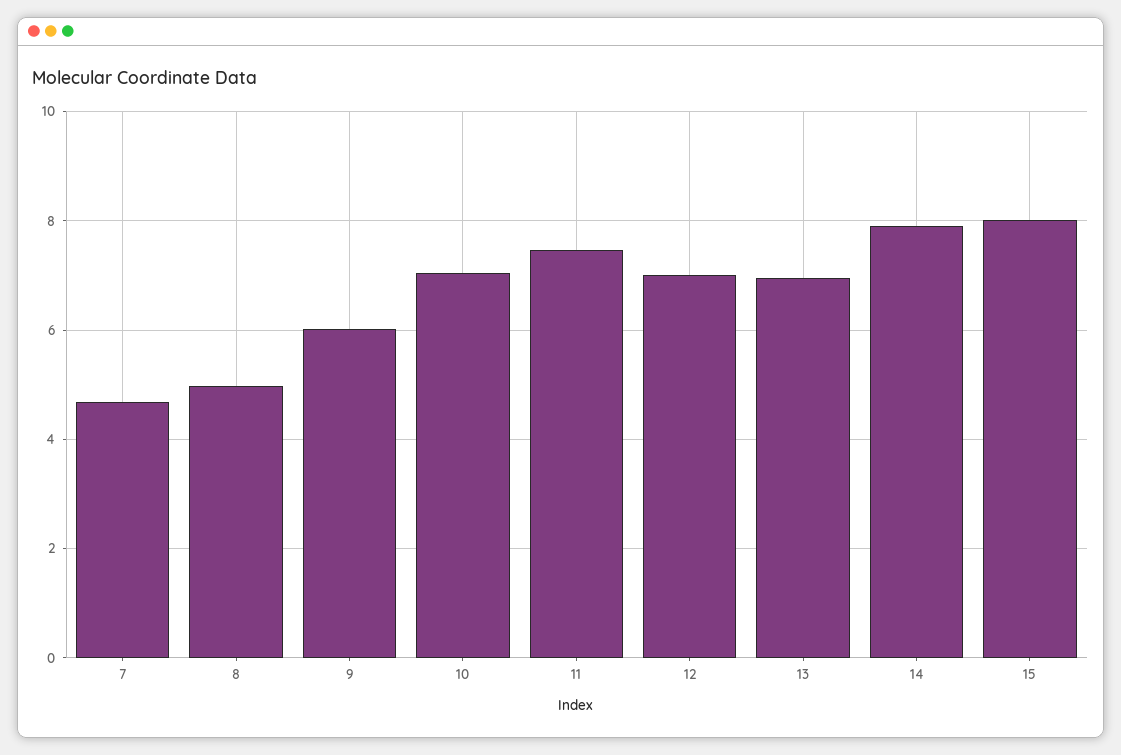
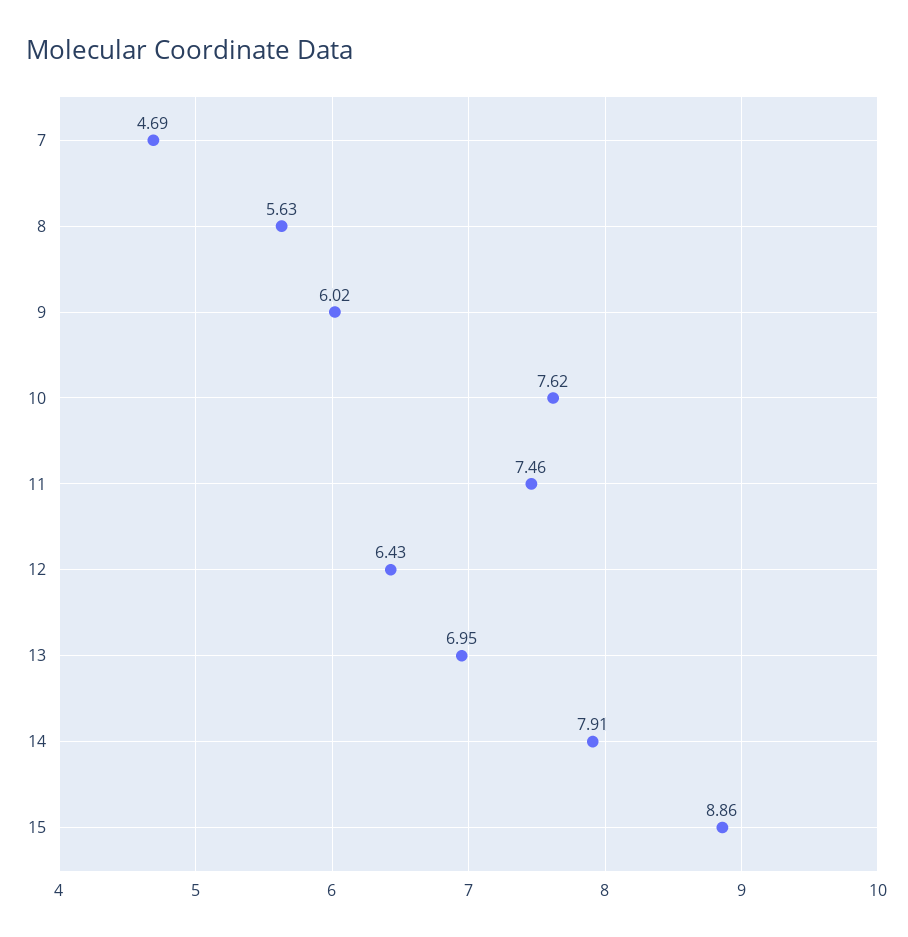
8: 5 -> 5.63
10: 7 -> 7.62
12: 7 -> 6.43
15: 8 -> 8.86

